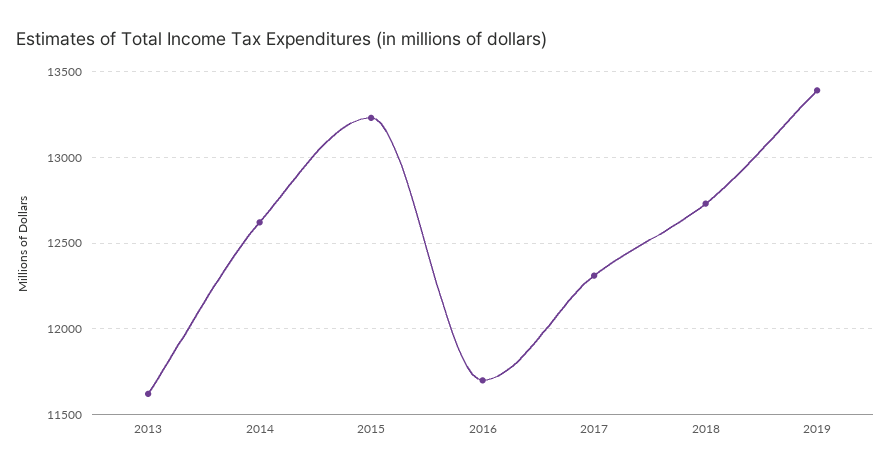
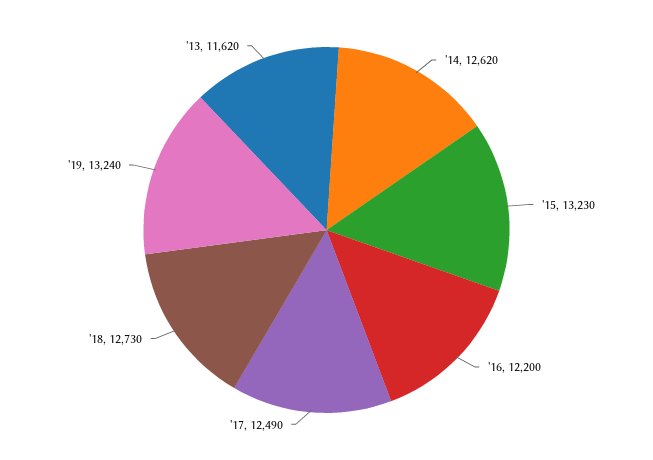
2016: 11700 -> 12200
2017: 12300 -> 12490
2019: 13400 -> 13240

